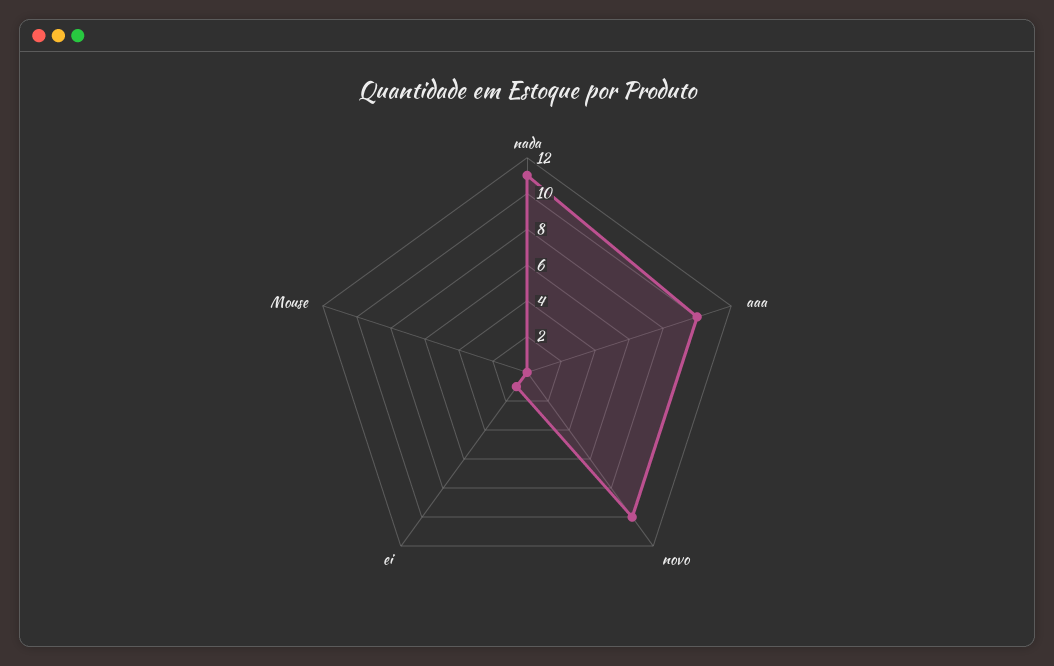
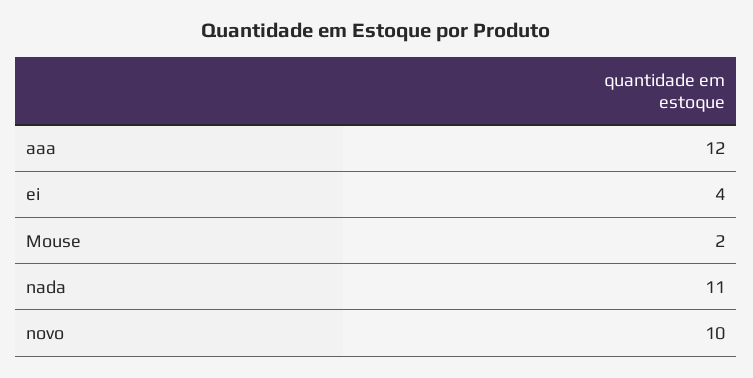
aaa: 10 -> 12
ei: 1 -> 4
Mouse: 0 -> 2

